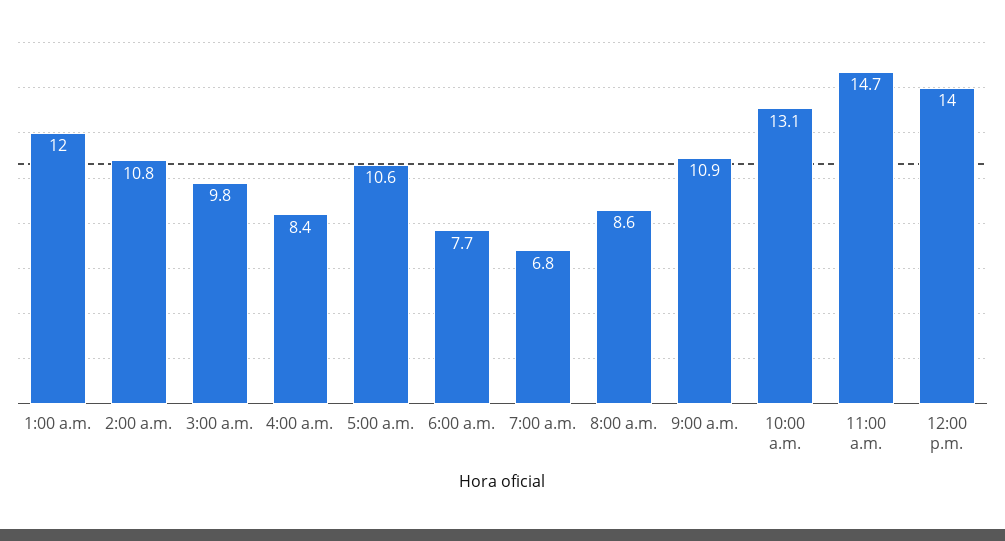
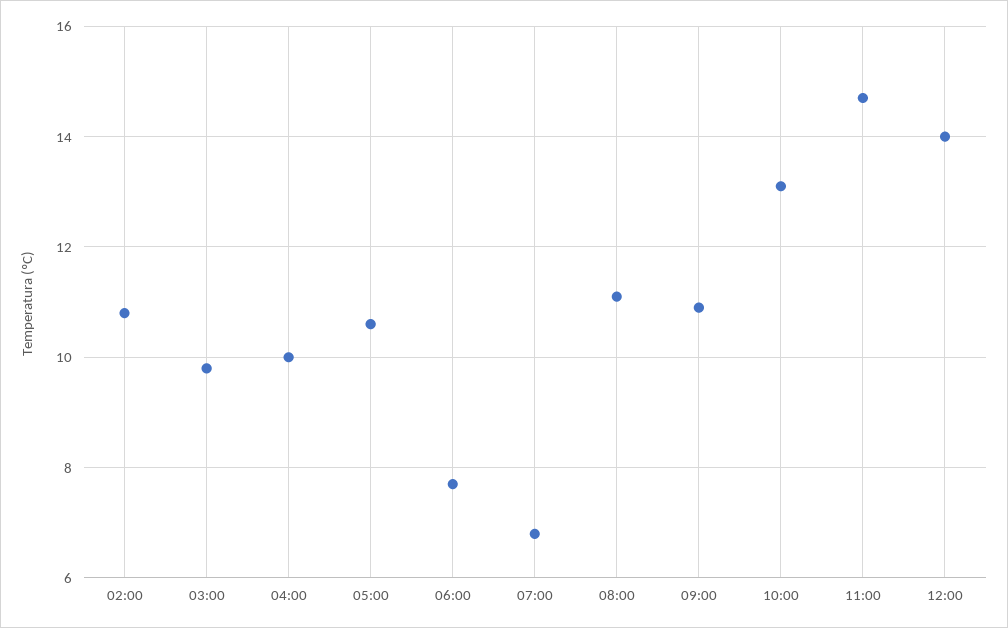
1:00 a.m.: 12 -> none
4:00 a.m.: 8.4 -> 10
8:00 a.m.: 8.6 -> 11

